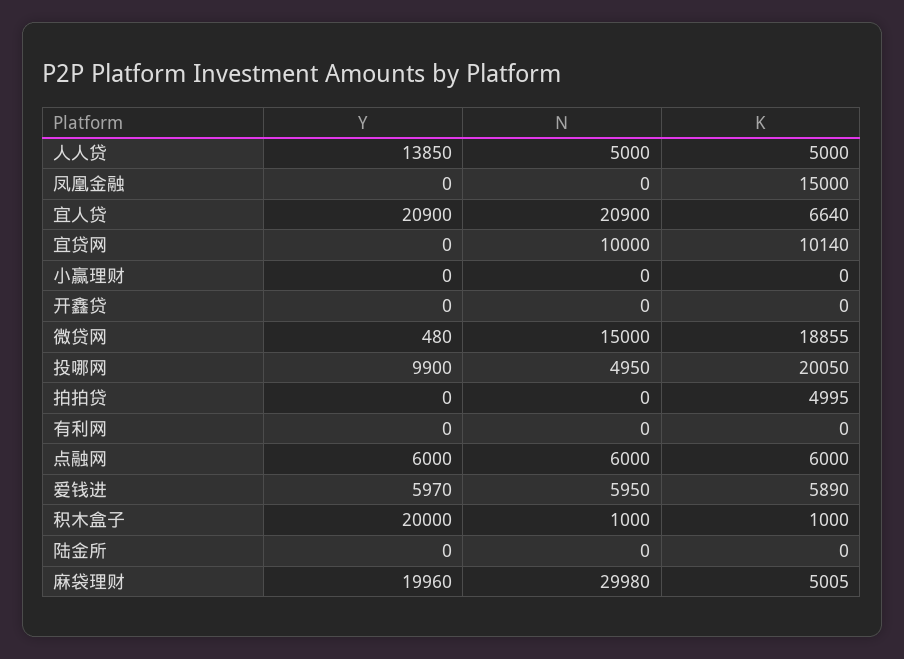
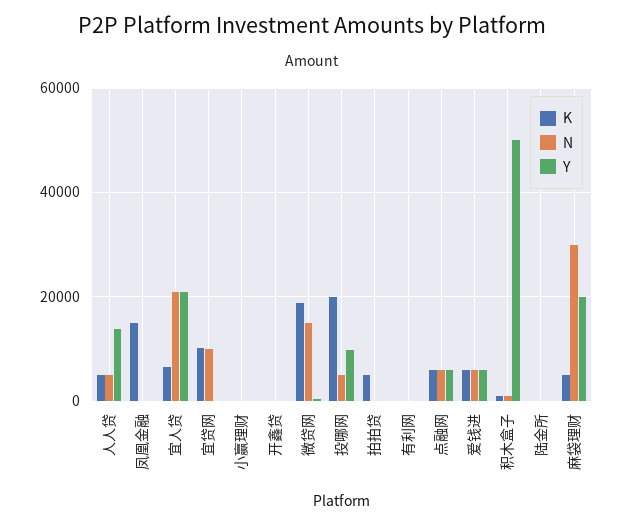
Y, 积木盒子: 20000 -> 50000

